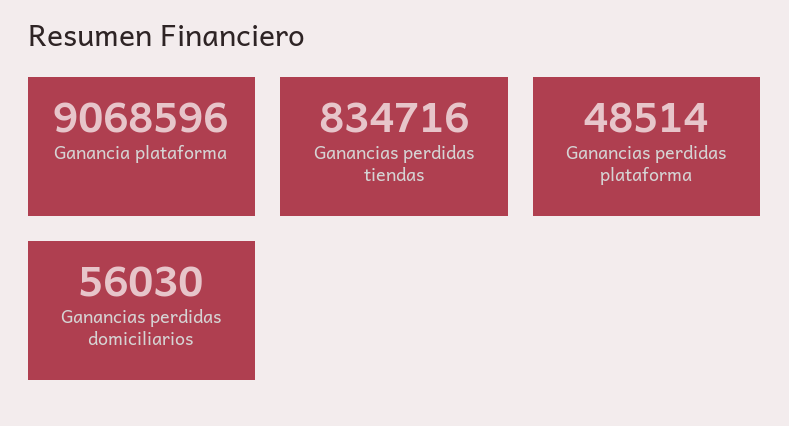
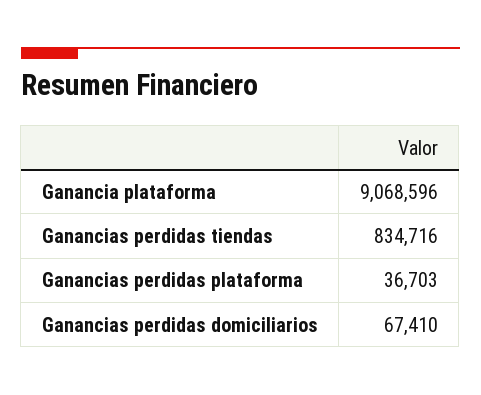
Ganancias perdidas plataforma: 48514 -> 36703
Ganancias perdidas domiciliarios: 56030 -> 67410

